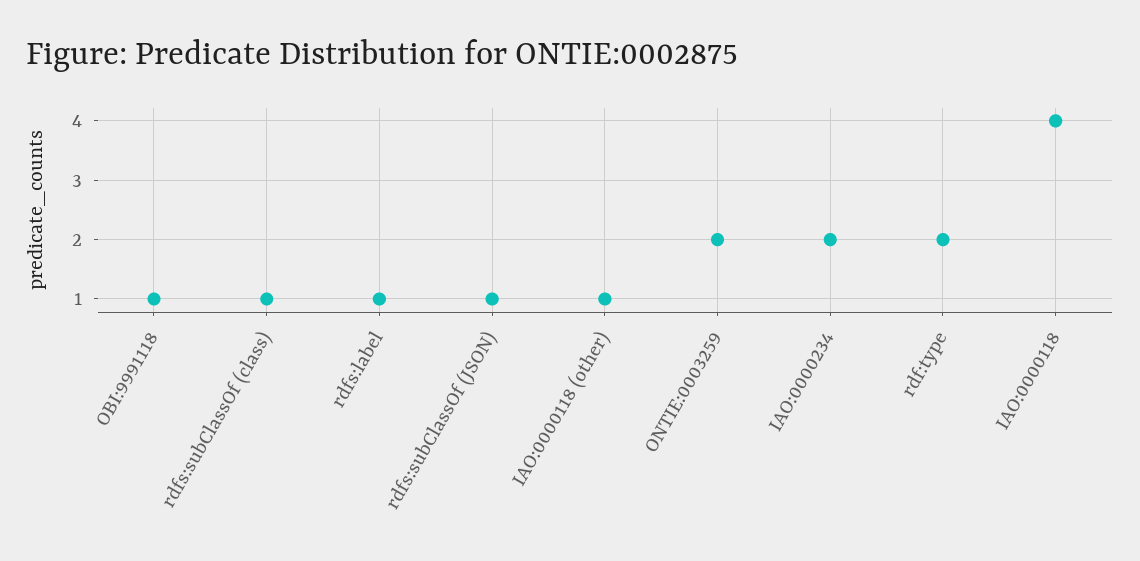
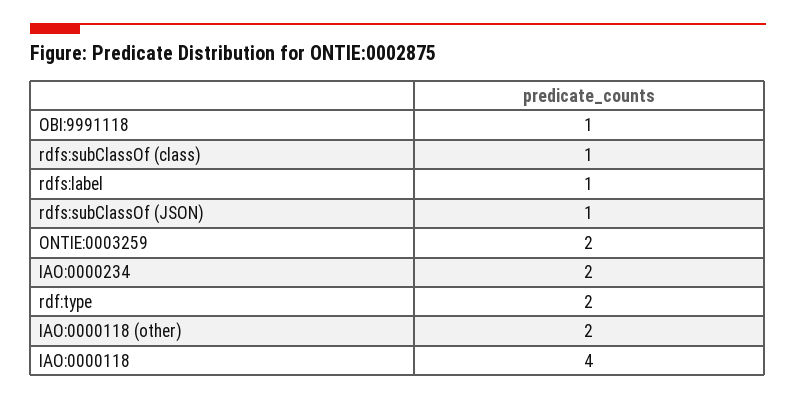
IAO:0000118 (other): 1 -> 2

